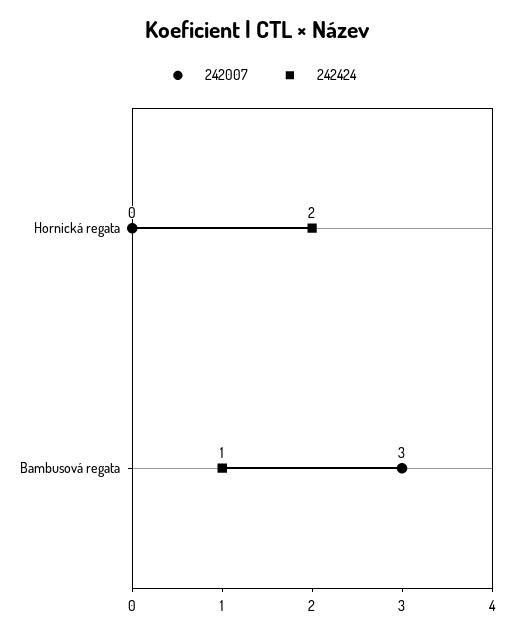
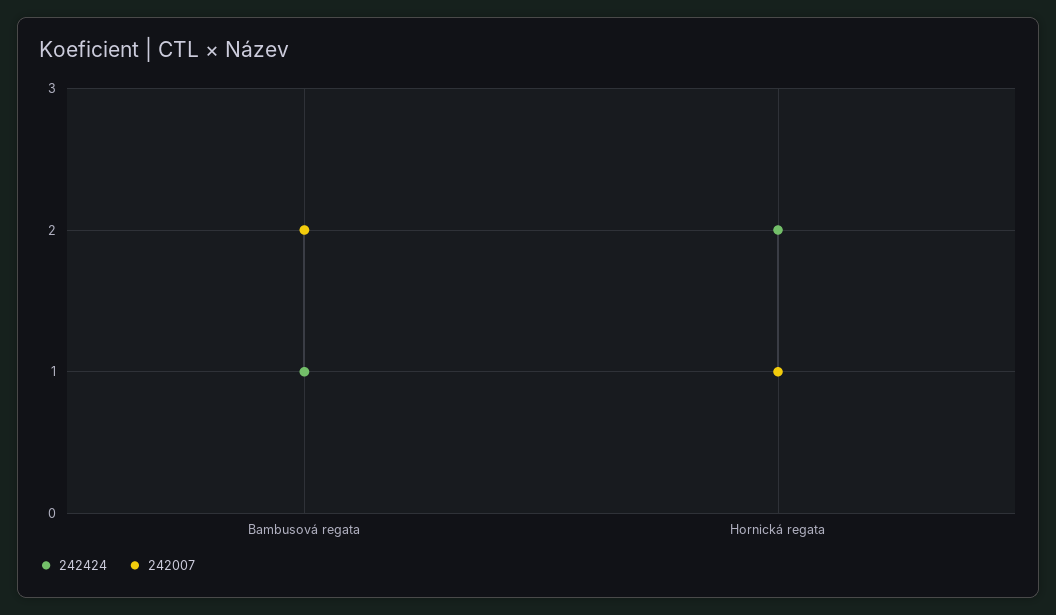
242007, Hornická regata: 0 -> 1
242007, Bambusová regata: 3 -> 2

